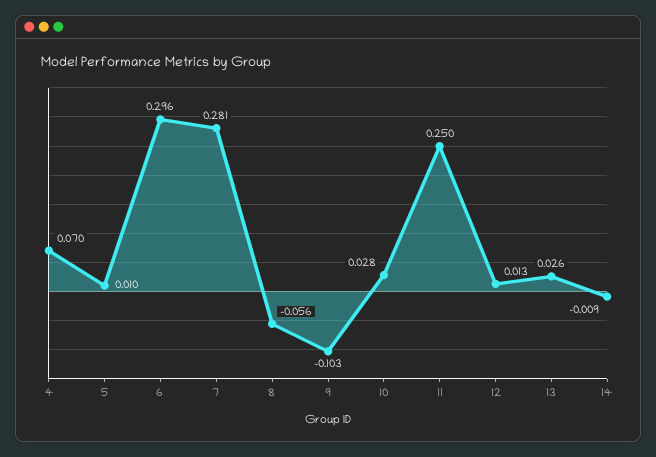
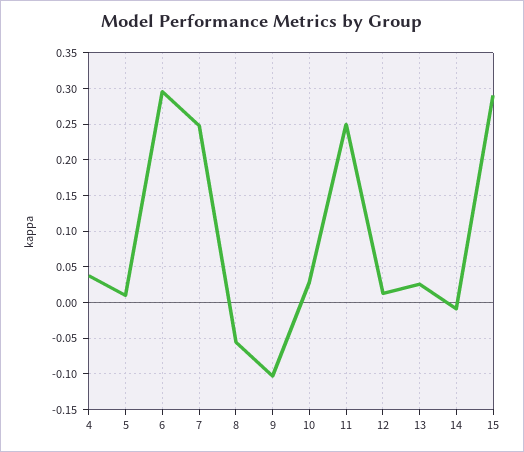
4: 0.07 -> 0.04
7: 0.281 -> 0.25
15: none -> 0.29

